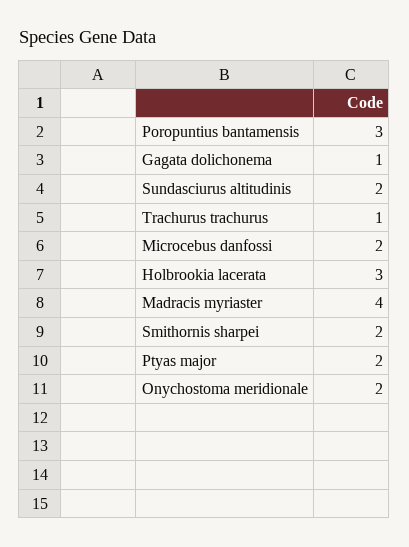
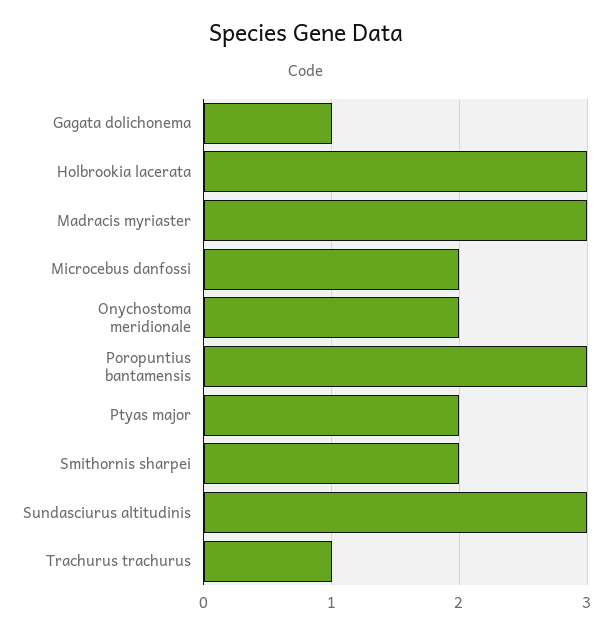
Sundasciurus altitudinis: 2 -> 3
Madracis myriaster: 4 -> 3

